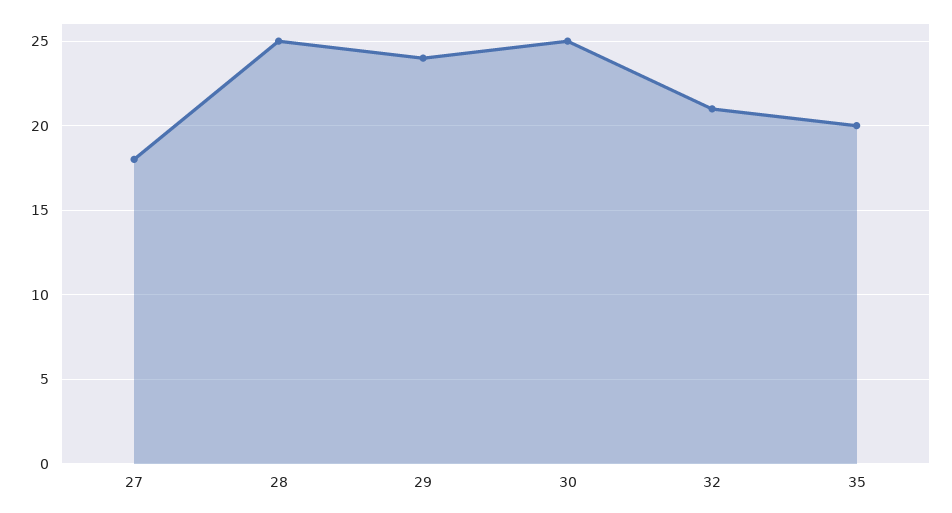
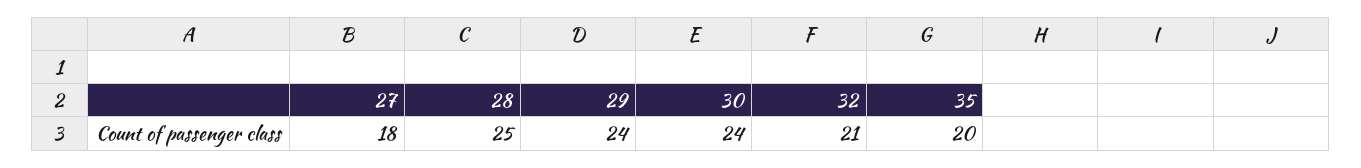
30: 25 -> 24

